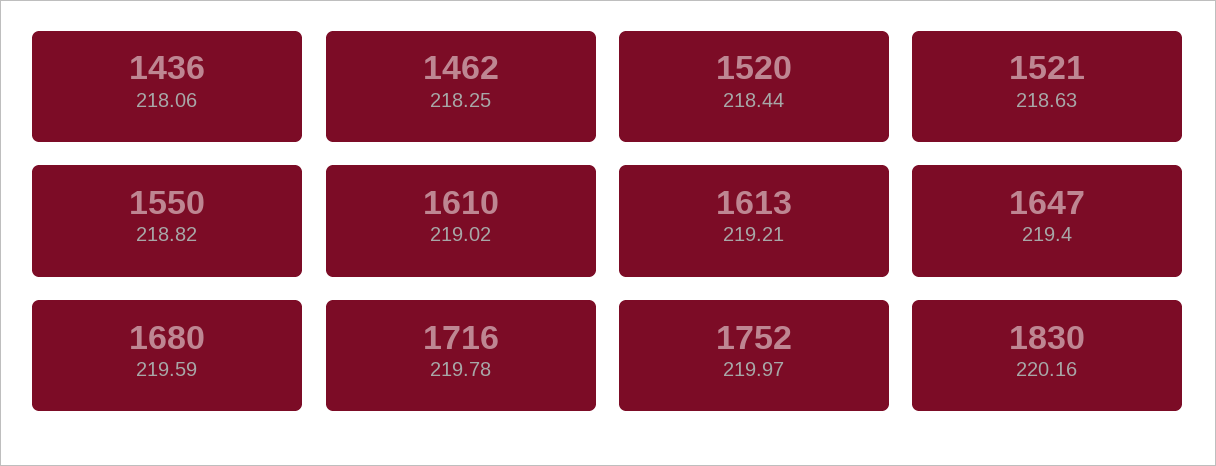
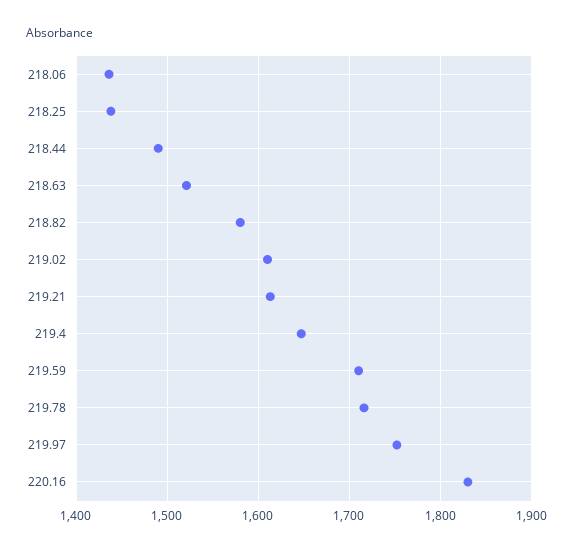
218.25: 1462 -> 1440
218.44: 1520 -> 1490
218.82: 1550 -> 1580
219.59: 1680 -> 1710

